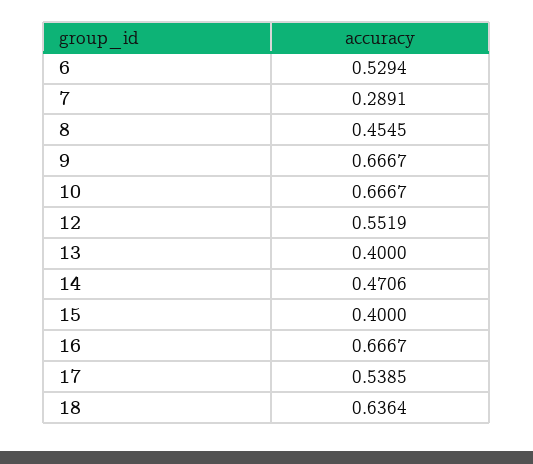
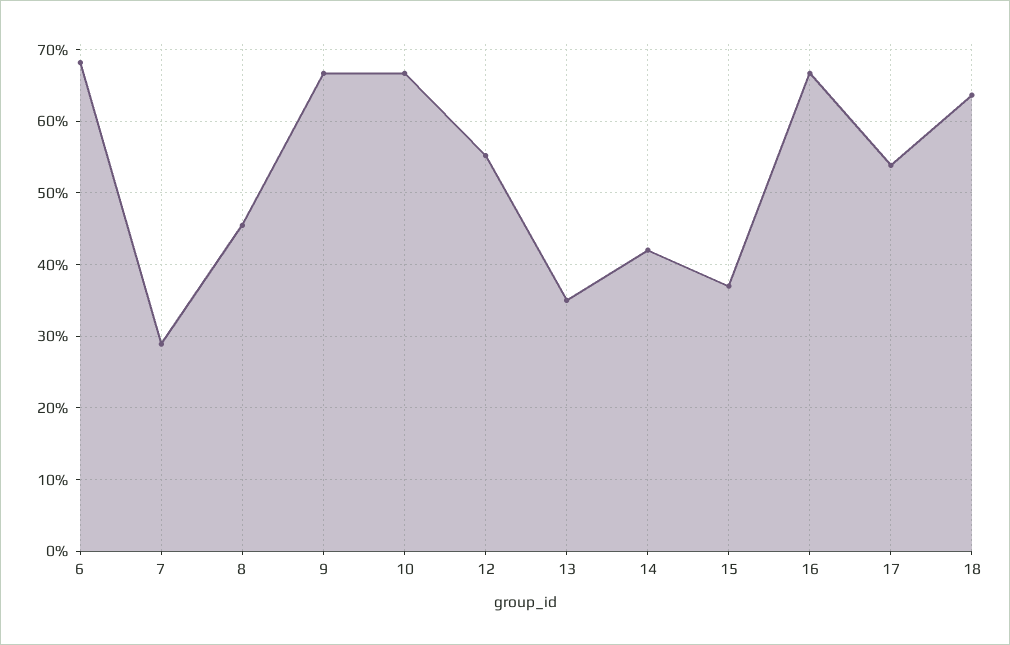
6: 0.5294 -> 0.68
13: 0.4 -> 0.35
14: 0.4706 -> 0.42
15: 0.4 -> 0.37

